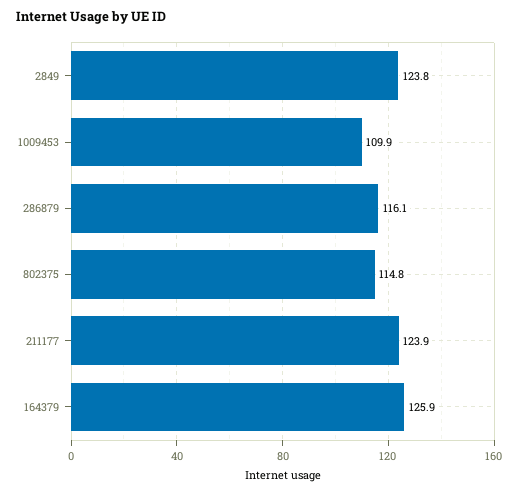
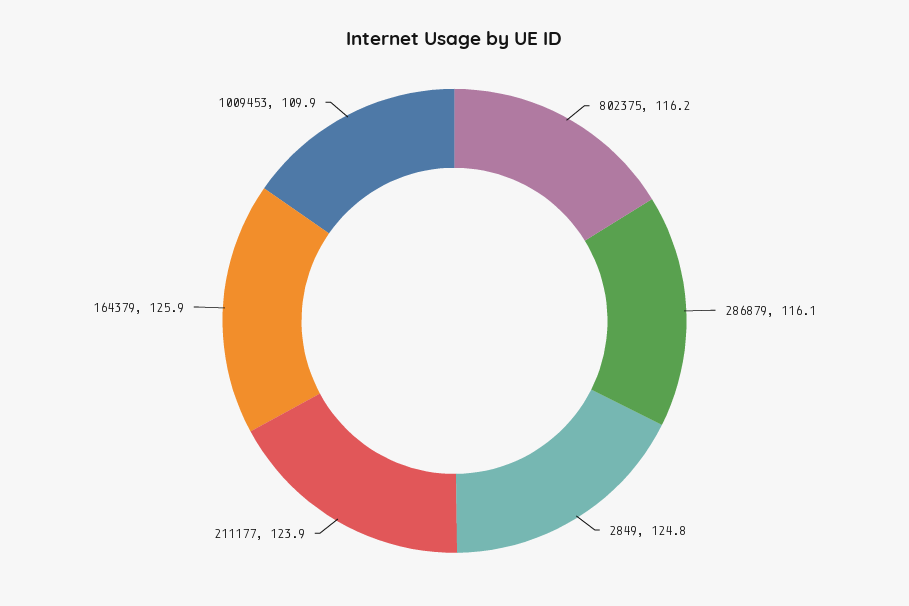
2849: 123.8 -> 124.8
802375: 114.8 -> 116.2

